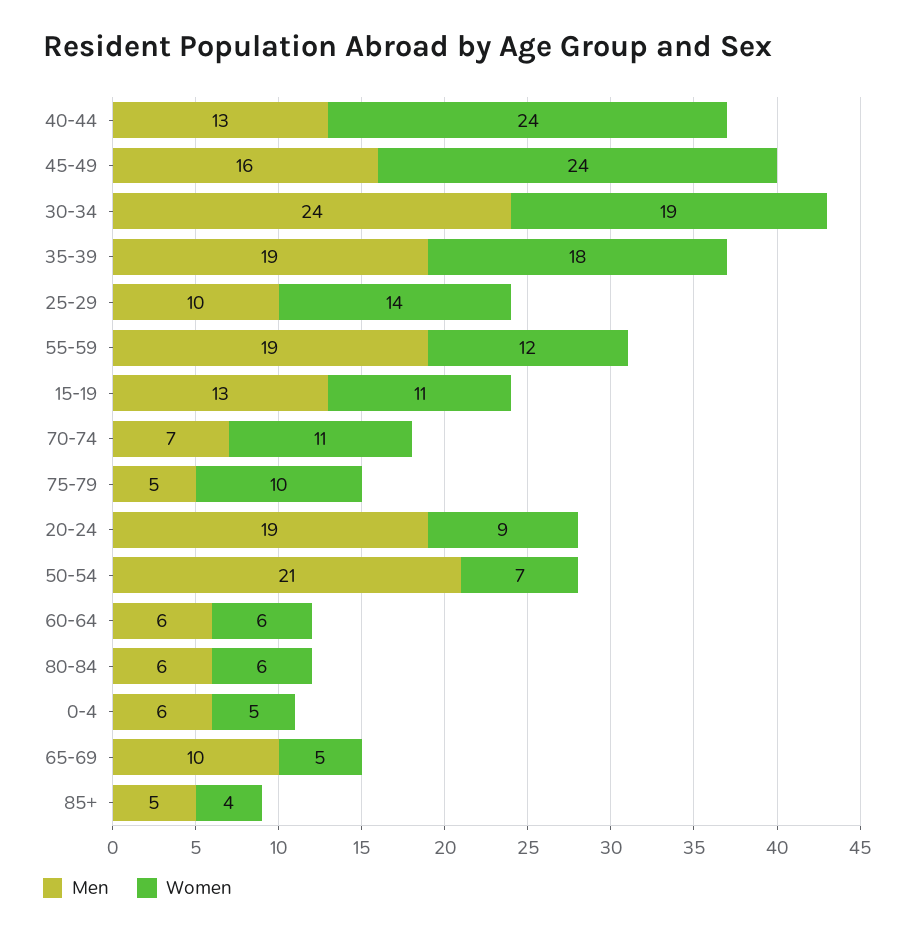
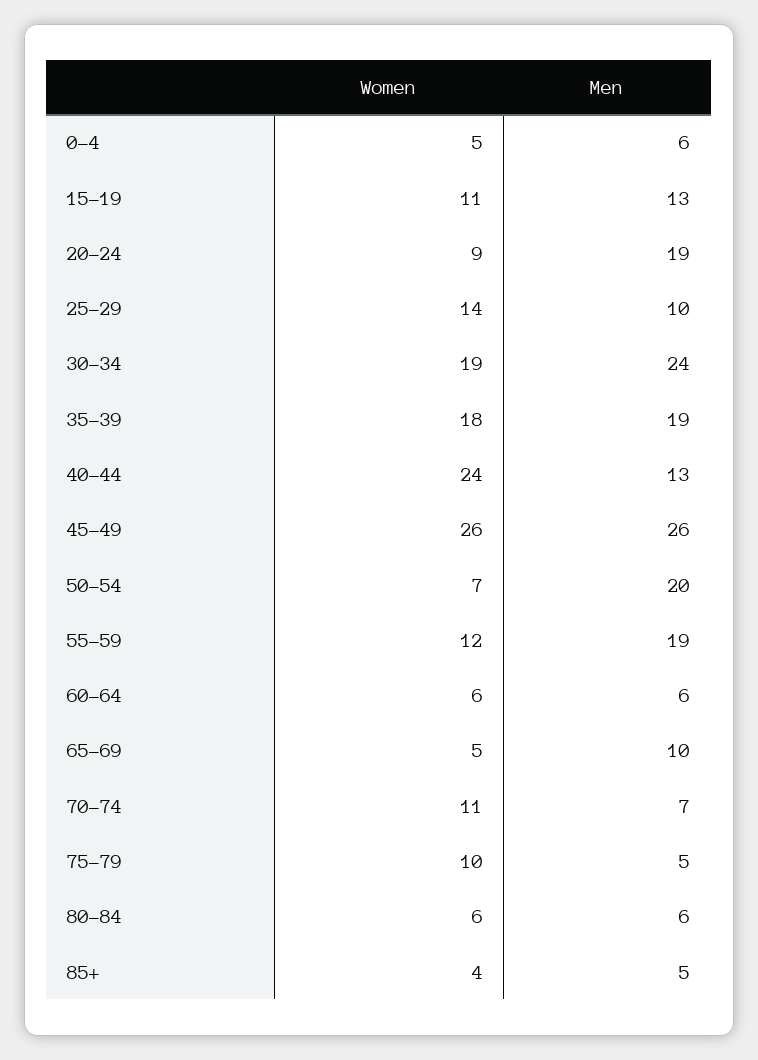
Men, 45-49: 16 -> 26
Women, 45-49: 24 -> 26
Men, 50-54: 21 -> 20

